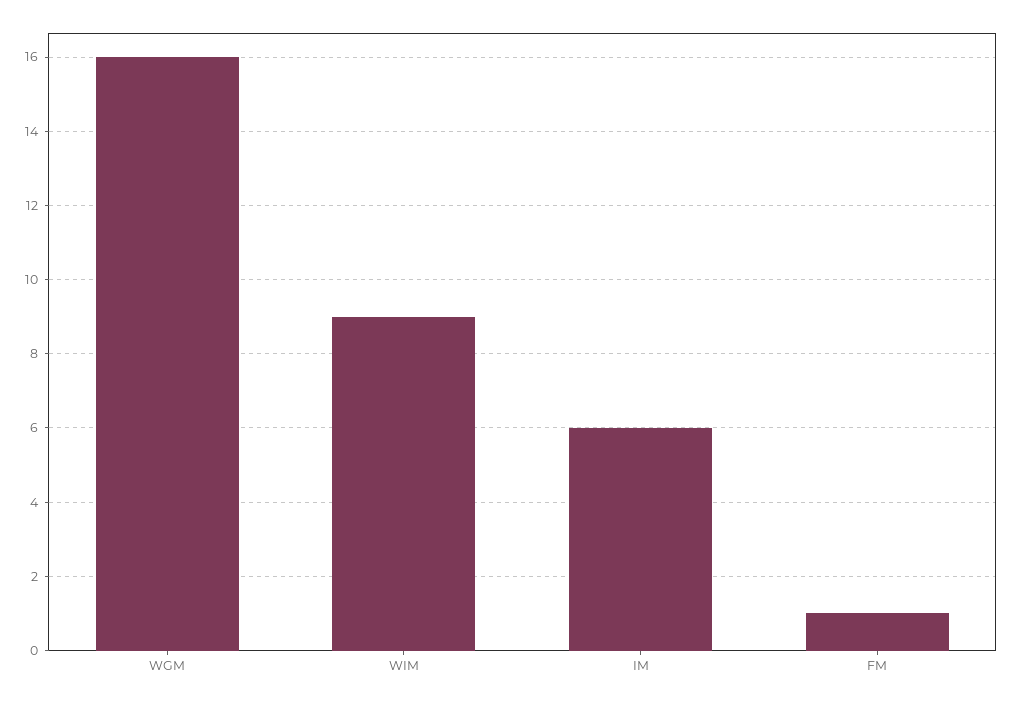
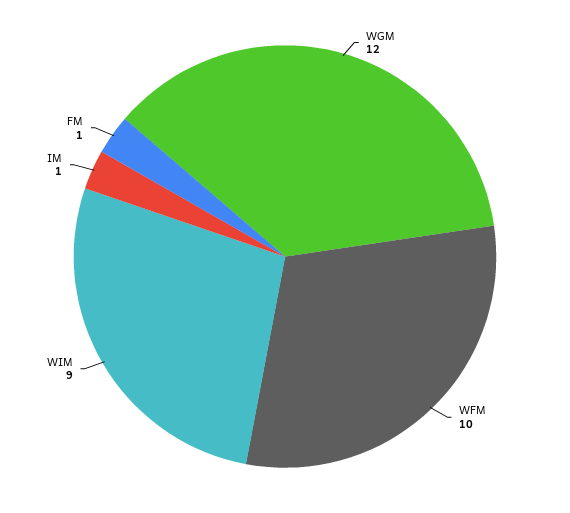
WGM: 16 -> 12
IM: 6 -> 1
WFM: none -> 10

